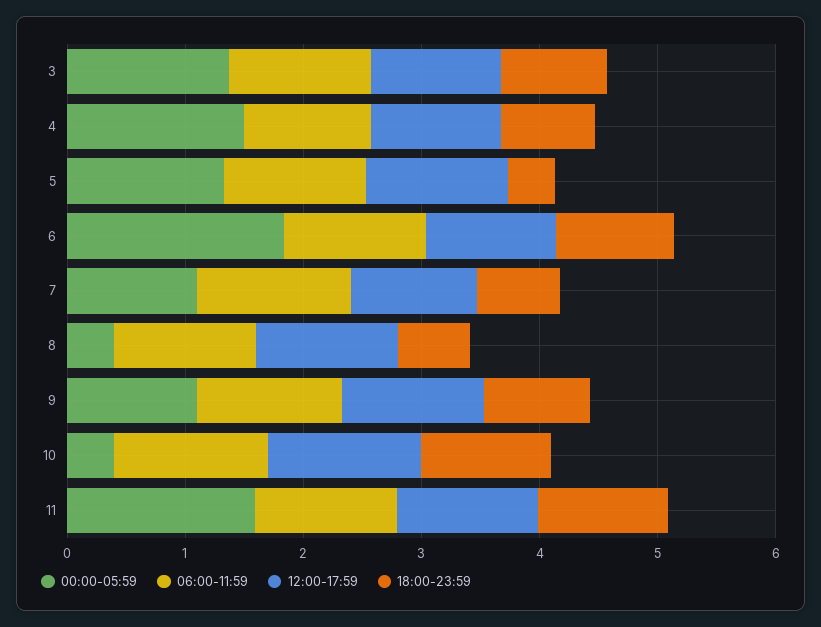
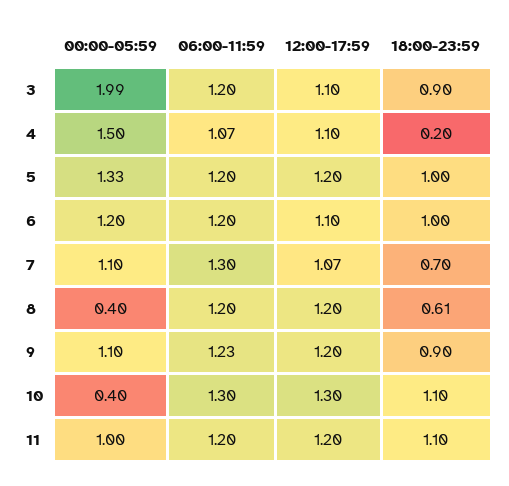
00:00-05:59, 3: 1.4 -> 1.99
18:00-23:59, 4: 0.8 -> 0.2
18:00-23:59, 5: 0.4 -> 1
00:00-05:59, 6: 1.8 -> 1.2
00:00-05:59, 11: 1.6 -> 1

